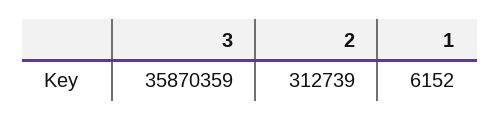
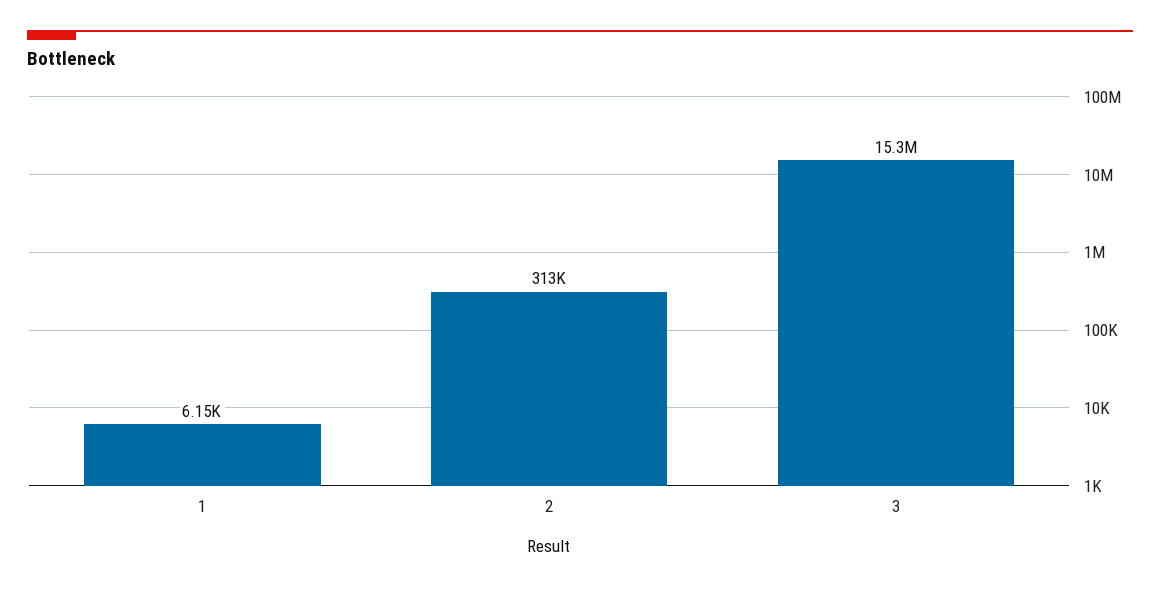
3: 35870359 -> 15300000

